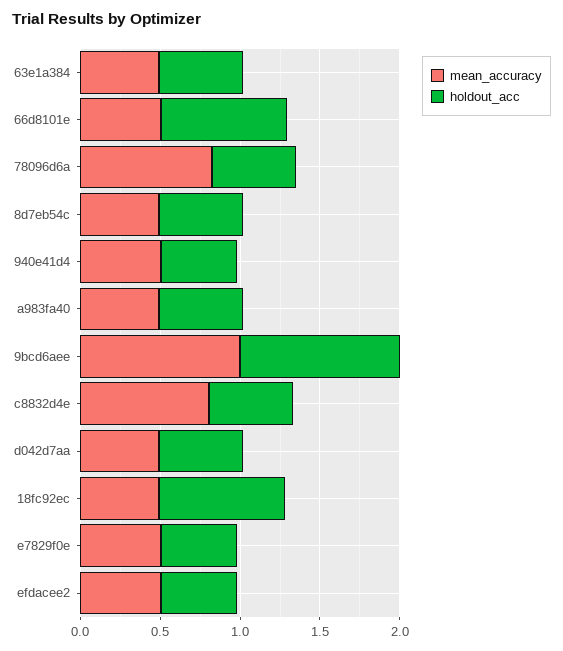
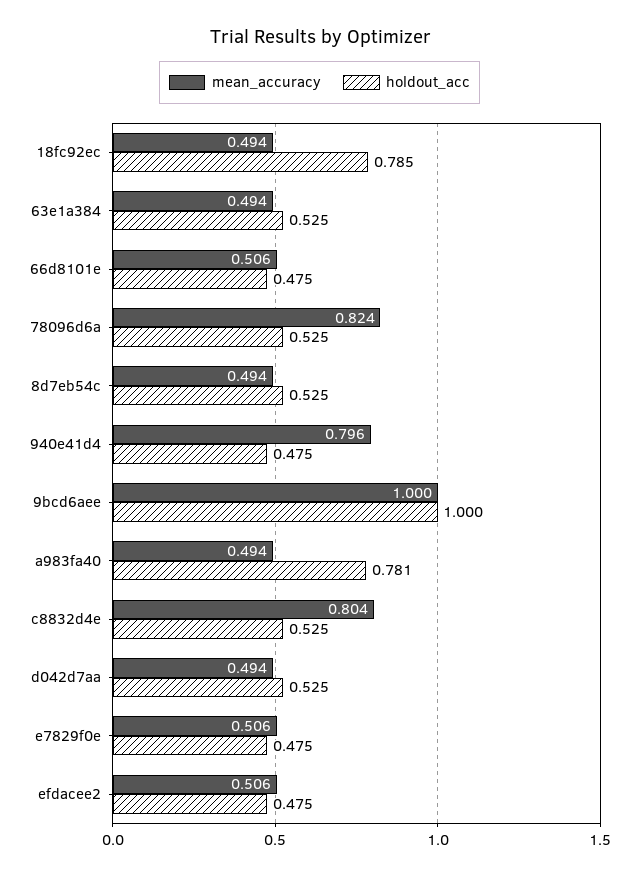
holdout_acc, 66d8101e: 0.8 -> 0.475
mean_accuracy, 940e41d4: 0.5 -> 0.796
holdout_acc, a983fa40: 0.5 -> 0.781

